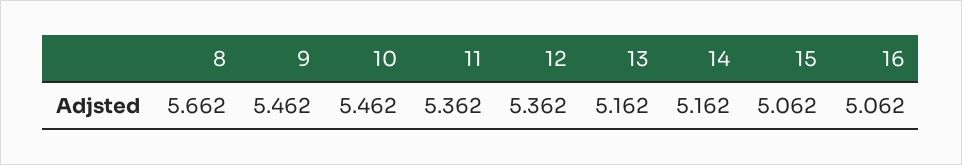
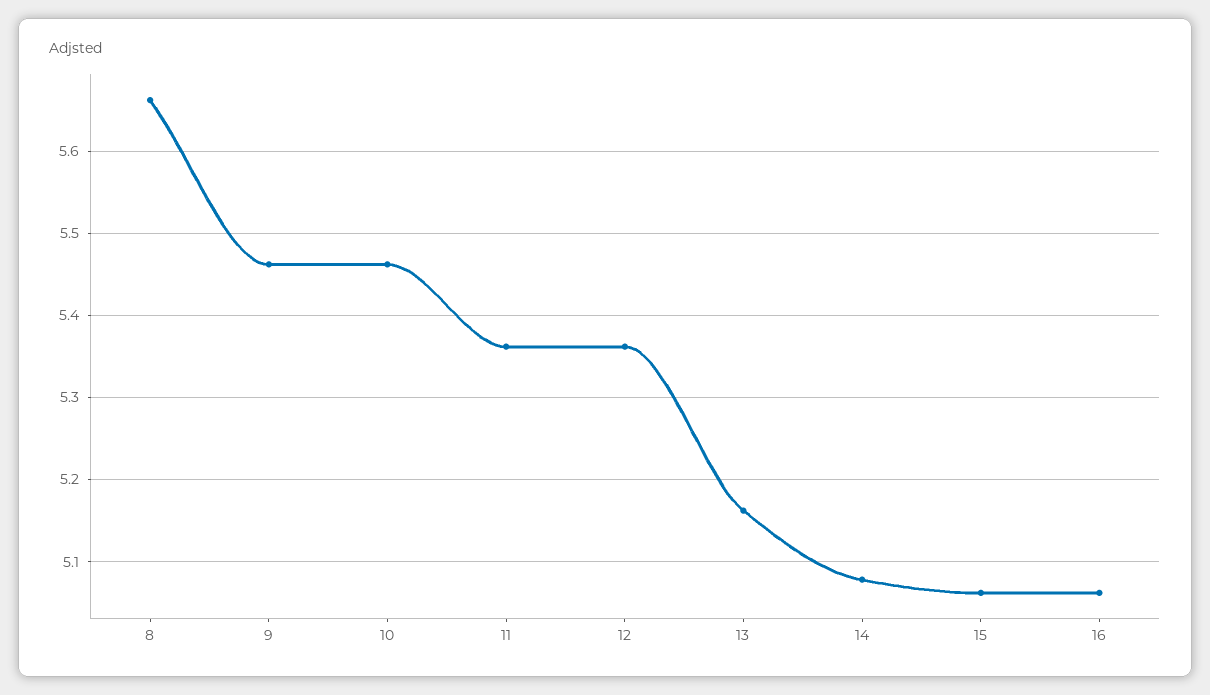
14: 5.162 -> 5.08

